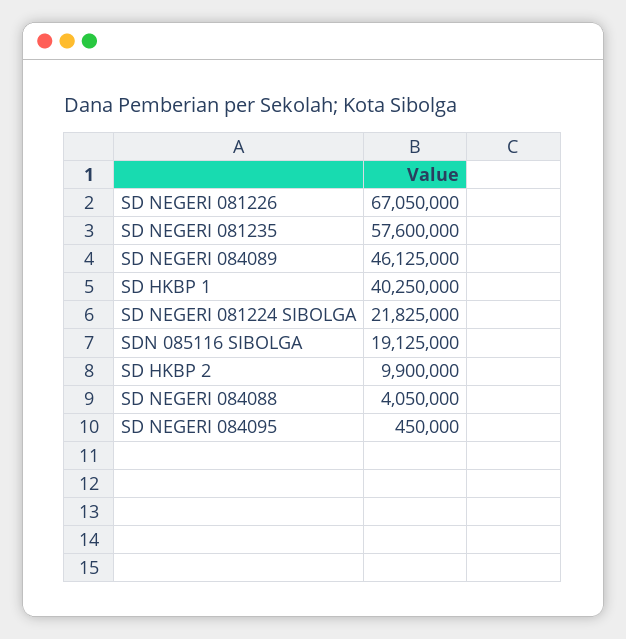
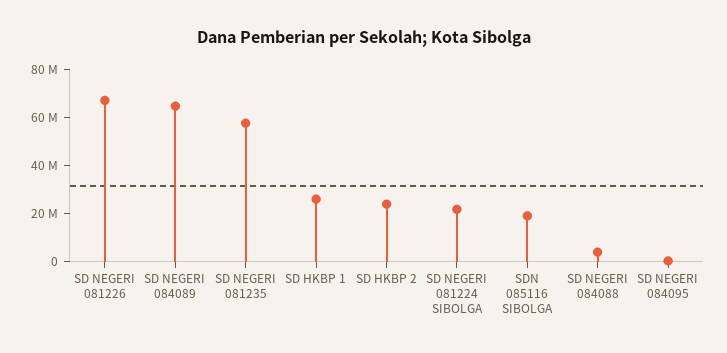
SD NEGERI 084089: 46125000 -> 65000000
SD HKBP 1: 40250000 -> 25000000
SD HKBP 2: 9900000 -> 25000000

